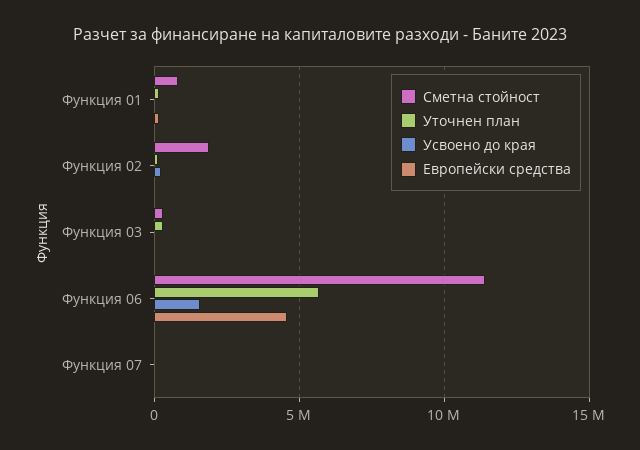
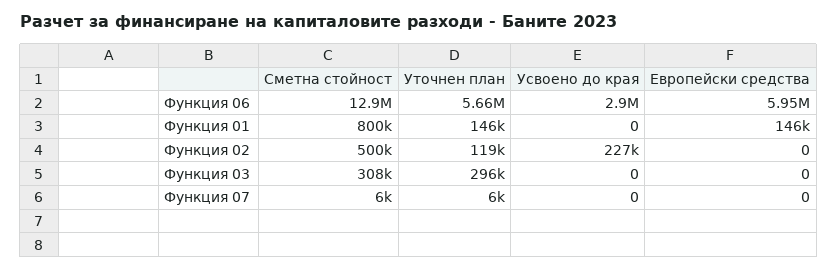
Сметна стойност, Функция 02: 2000000 -> 500000
Сметна стойност, Функция 06: 11500000 -> 12900000
Усвоено до края, Функция 06: 1500000 -> 2900000
Европейски средства, Функция 06: 4500000 -> 5950000

